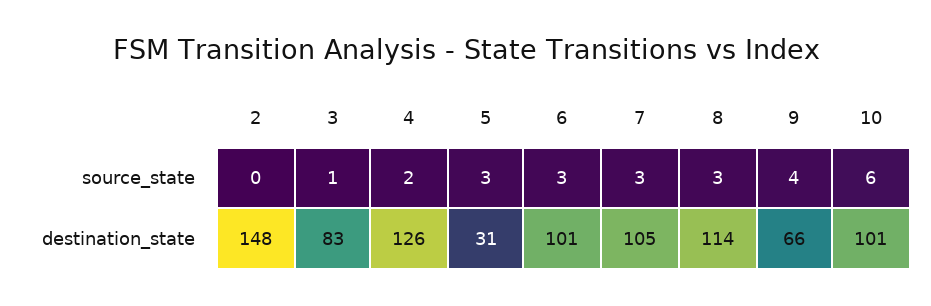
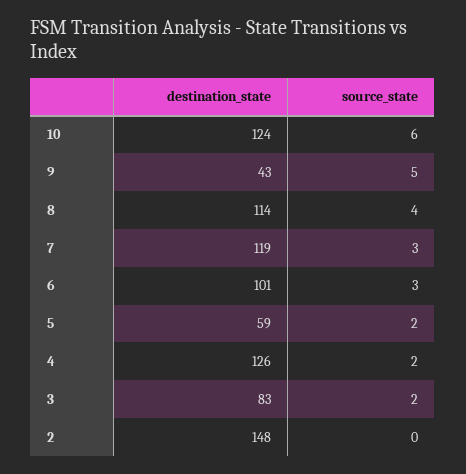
3, source_state: 1 -> 2
5, source_state: 3 -> 2
8, source_state: 3 -> 4
9, source_state: 4 -> 5
5, destination_state: 31 -> 59
7, destination_state: 105 -> 119
9, destination_state: 66 -> 43
10, destination_state: 101 -> 124

